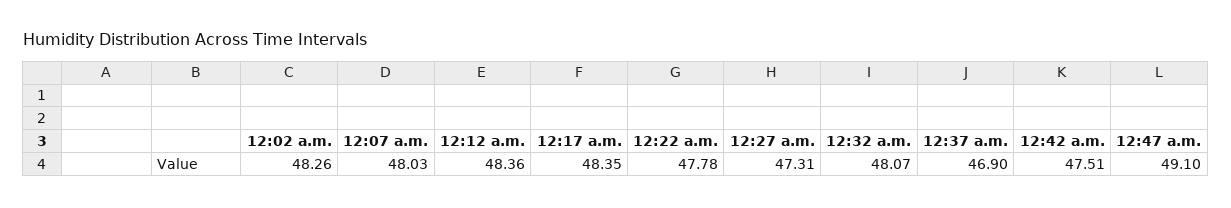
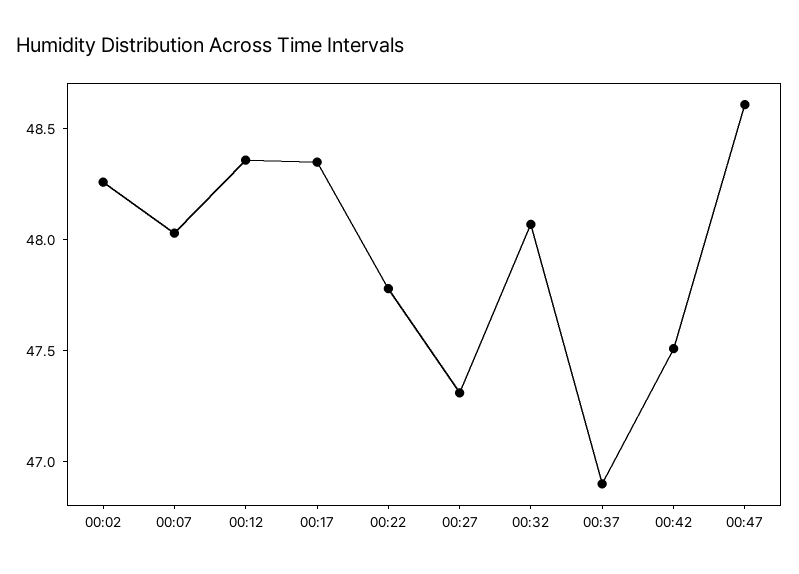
12:47 a.m.: 49.1 -> 48.6

